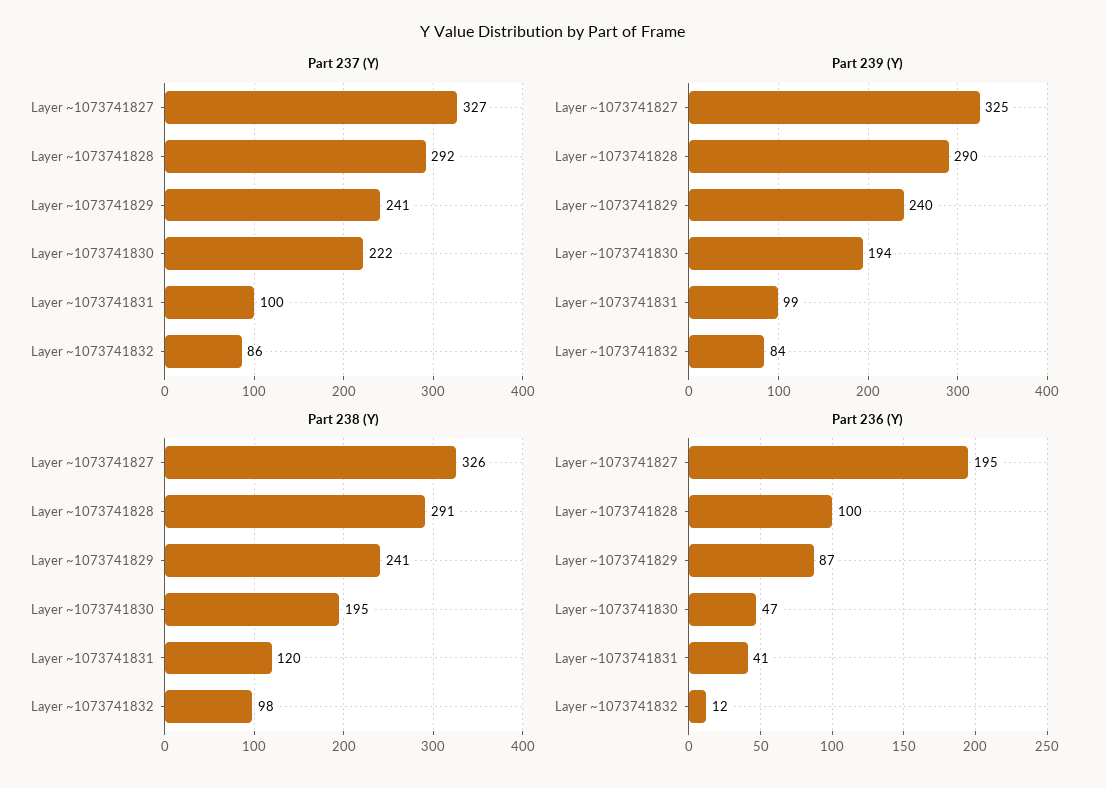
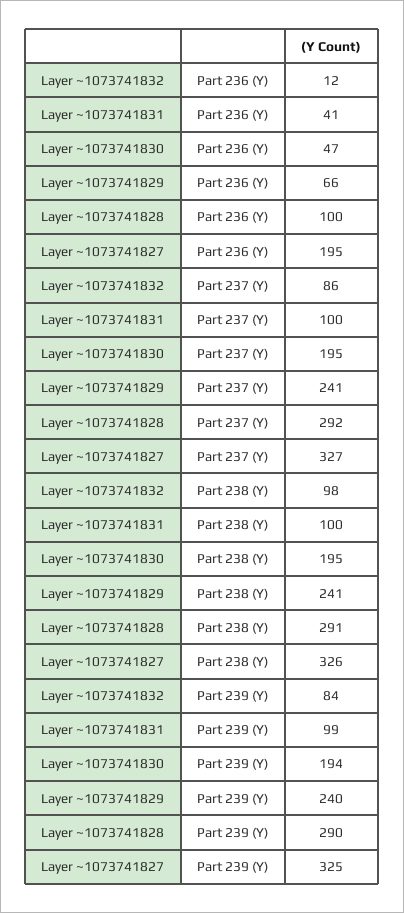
Part 237 (Y), Layer ~1073741830: 222 -> 195
Part 238 (Y), Layer ~1073741831: 120 -> 100
Part 236 (Y), Layer ~1073741829: 87 -> 66

